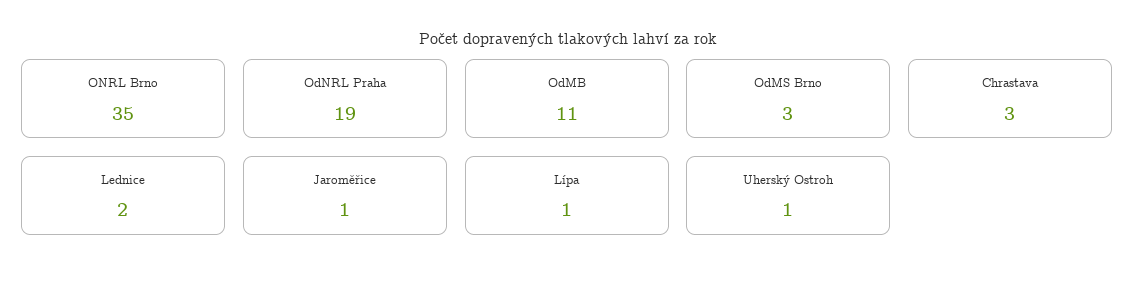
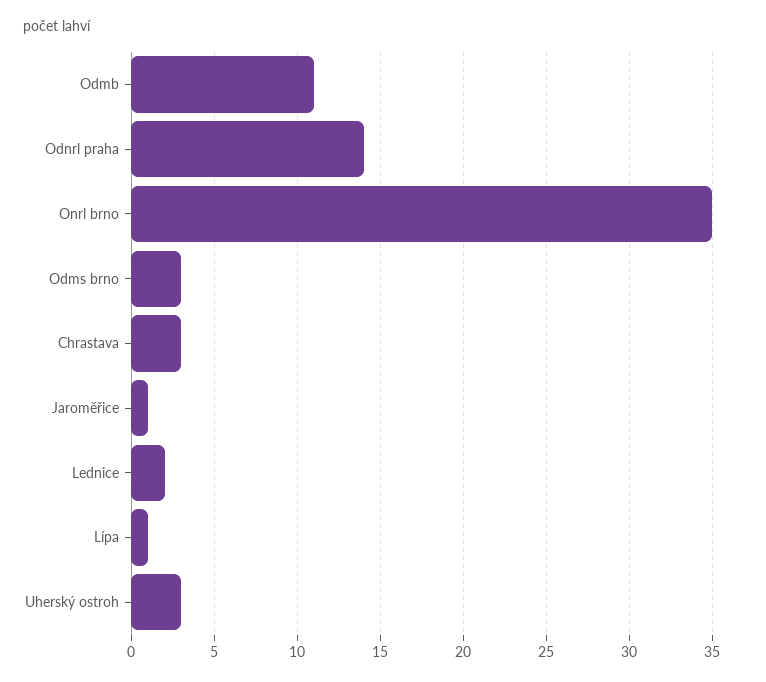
OdNRL Praha: 19 -> 14
Uherský Ostroh: 1 -> 3

